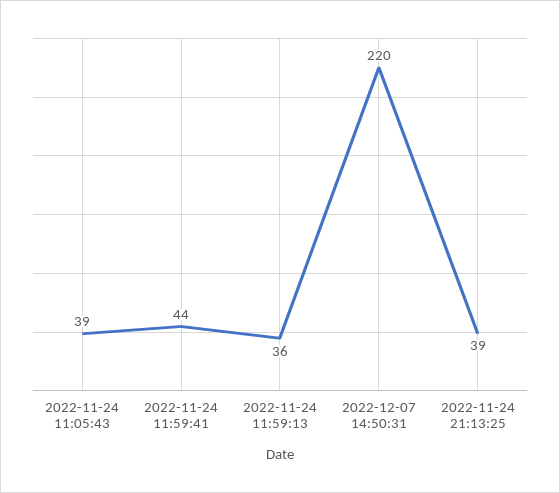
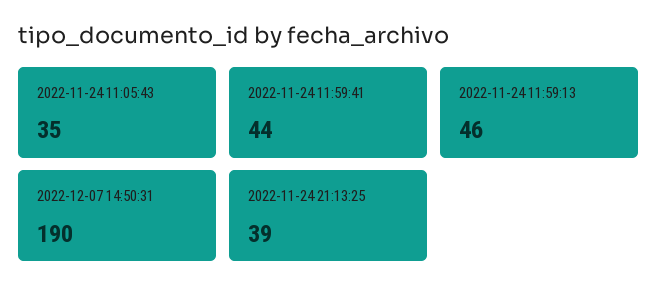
2022-11-24 11:05:43: 39 -> 35
2022-11-24 11:59:13: 36 -> 46
2022-12-07 14:50:31: 220 -> 190

